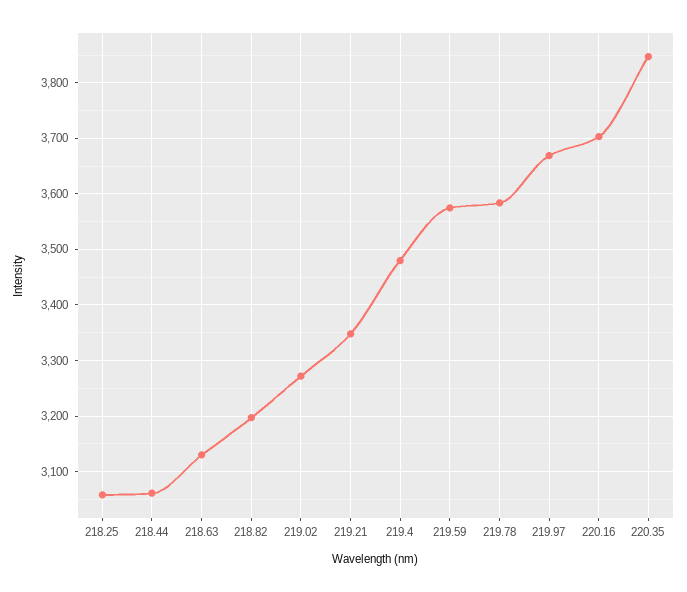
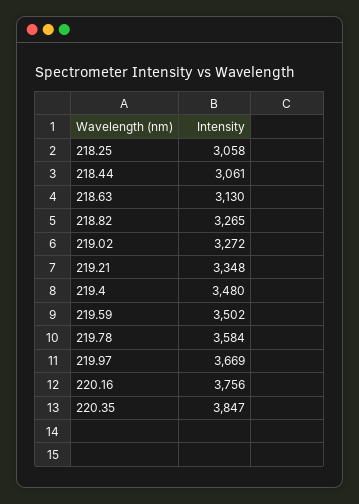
218.82: 3200 -> 3265
219.59: 3580 -> 3502
220.16: 3700 -> 3756

